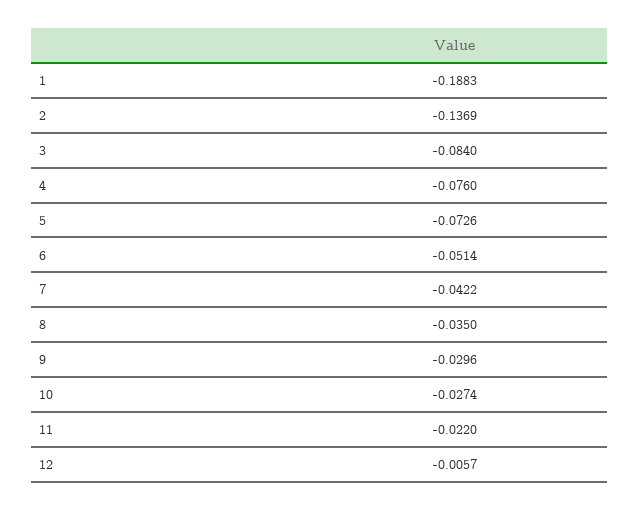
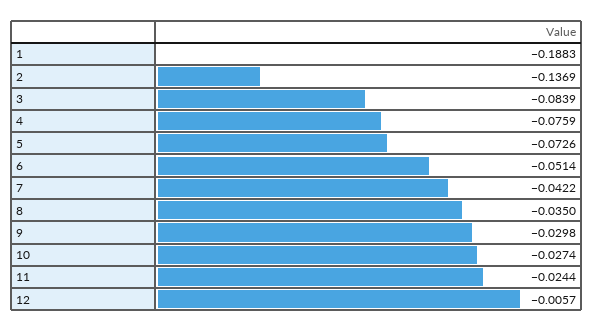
3: -0.084 -> -0.0839
4: -0.076 -> -0.0759
9: -0.0296 -> -0.0298
11: -0.022 -> -0.0244

